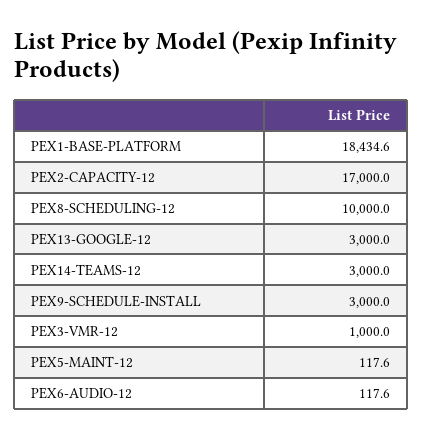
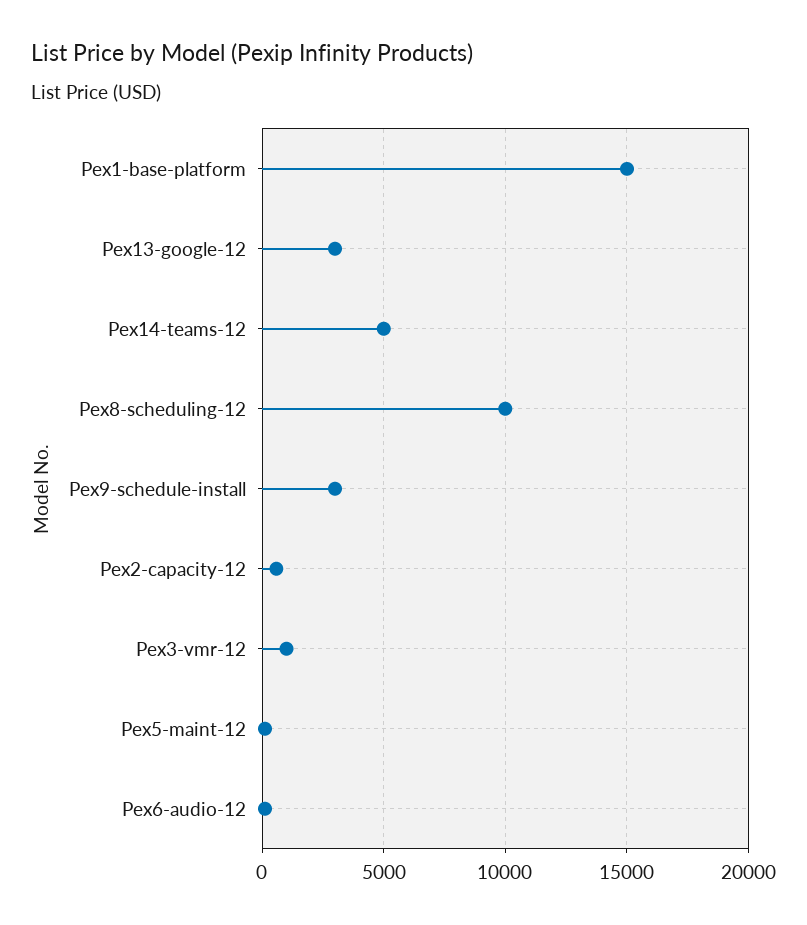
PEX1-BASE-PLATFORM: 18434.6 -> 15000
PEX2-CAPACITY-12: 17000 -> 500
PEX14-TEAMS-12: 3000 -> 5000

